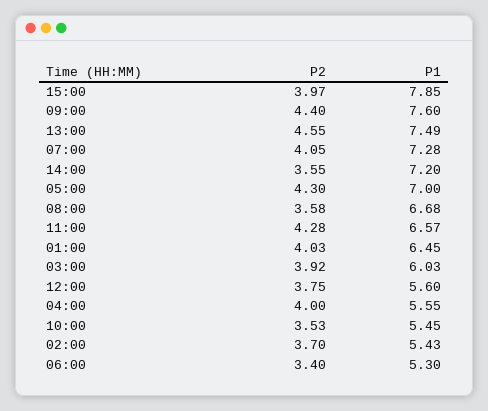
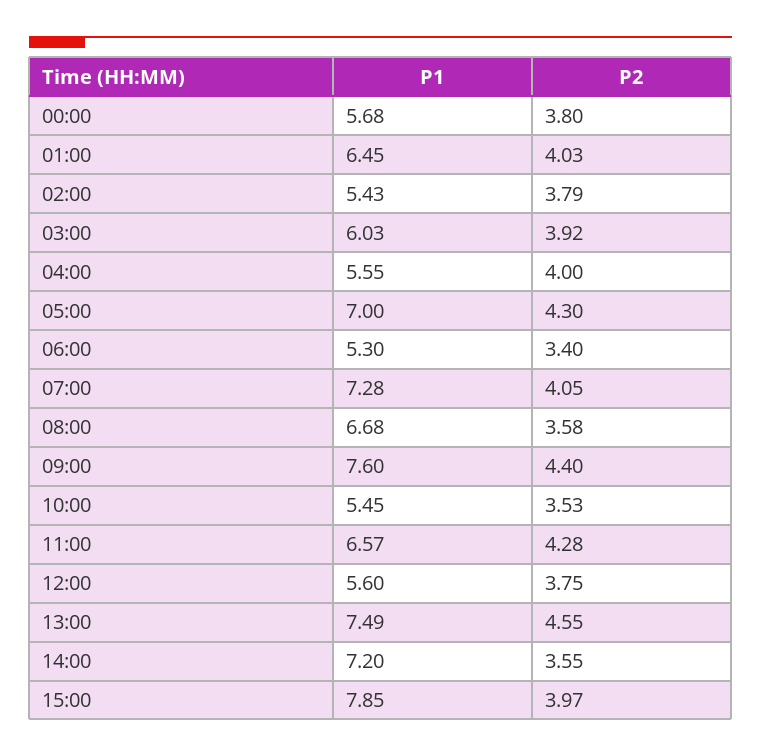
P2, 02:00: 3.7 -> 3.79
P1, 00:00: none -> 5.68
P2, 00:00: none -> 3.8

